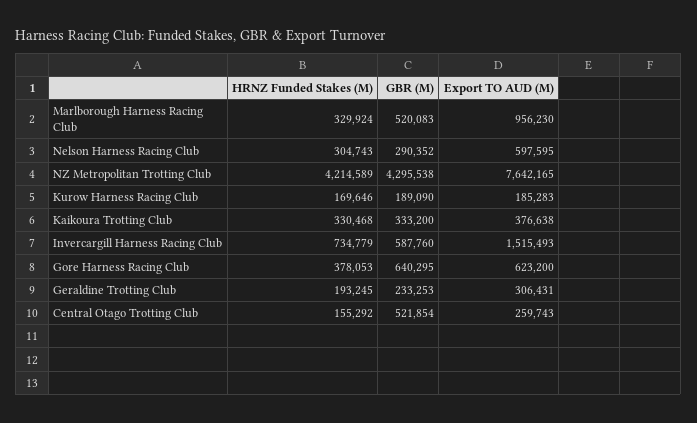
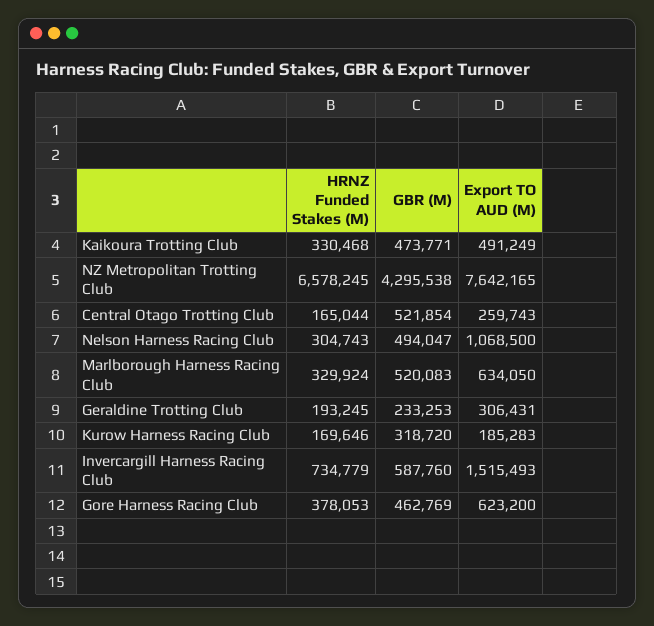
Export TO AUD (M), Marlborough Harness Racing Club: 956230 -> 634050
GBR (M), Nelson Harness Racing Club: 290352 -> 494047
Export TO AUD (M), Nelson Harness Racing Club: 597595 -> 1068500
HRNZ Funded Stakes (M), NZ Metropolitan Trotting Club: 4214589 -> 6578245
GBR (M), Kurow Harness Racing Club: 189090 -> 318720
GBR (M), Kaikoura Trotting Club: 333200 -> 473771
Export TO AUD (M), Kaikoura Trotting Club: 376638 -> 491249
GBR (M), Gore Harness Racing Club: 640295 -> 462769
HRNZ Funded Stakes (M), Central Otago Trotting Club: 155292 -> 165044

